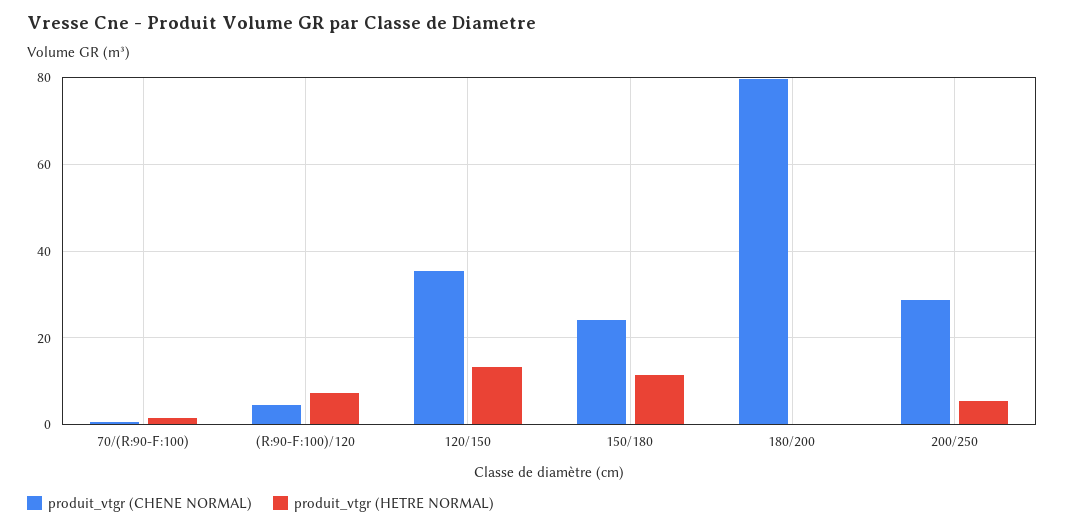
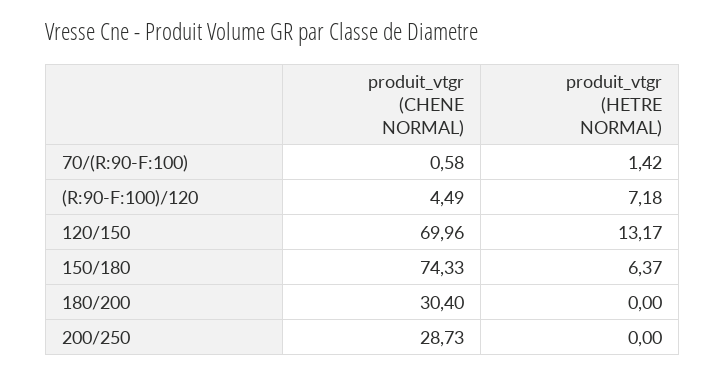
produit_vtgr (CHENE NORMAL), 120/150: 36 -> 69.96
produit_vtgr (CHENE NORMAL), 150/180: 24 -> 74.33
produit_vtgr (HETRE NORMAL), 150/180: 12 -> 6.37
produit_vtgr (CHENE NORMAL), 180/200: 80 -> 30.4
produit_vtgr (HETRE NORMAL), 200/250: 6 -> 0

